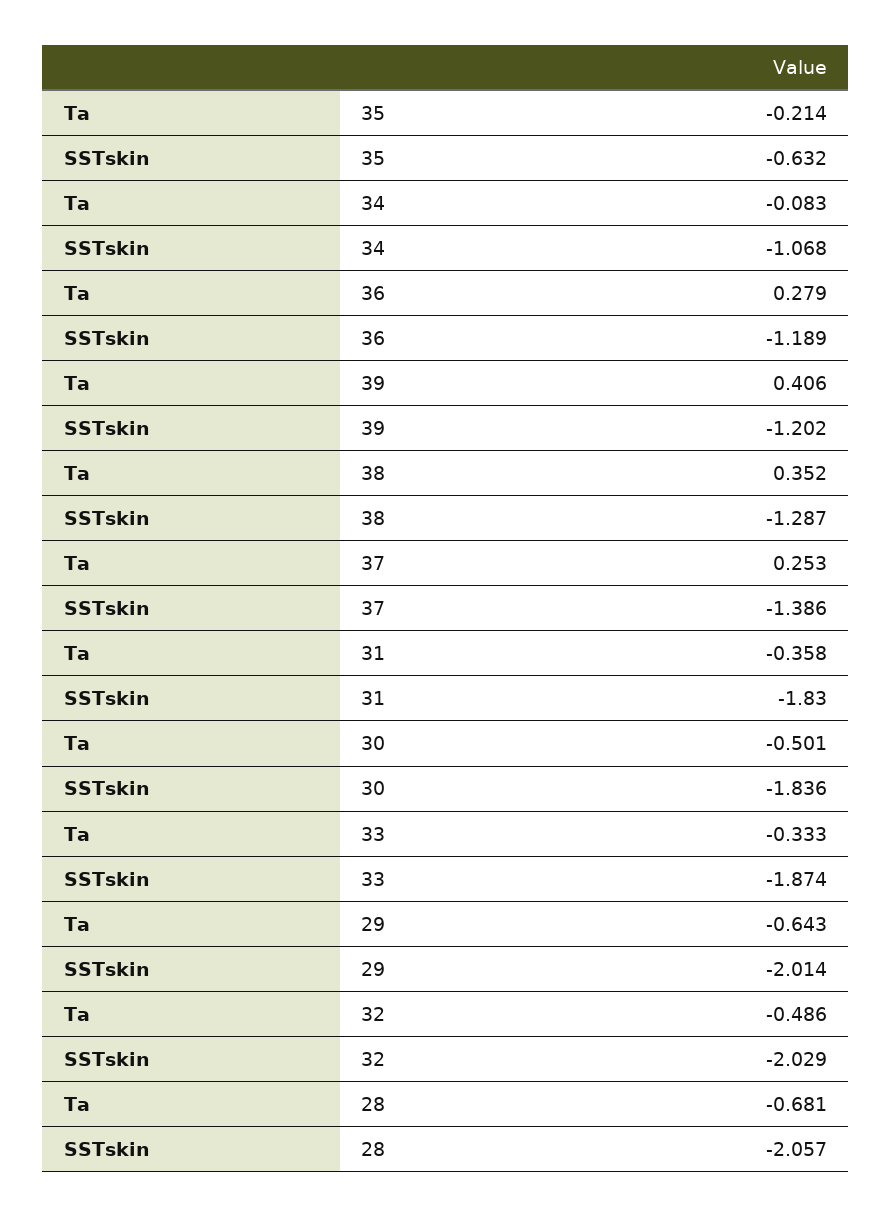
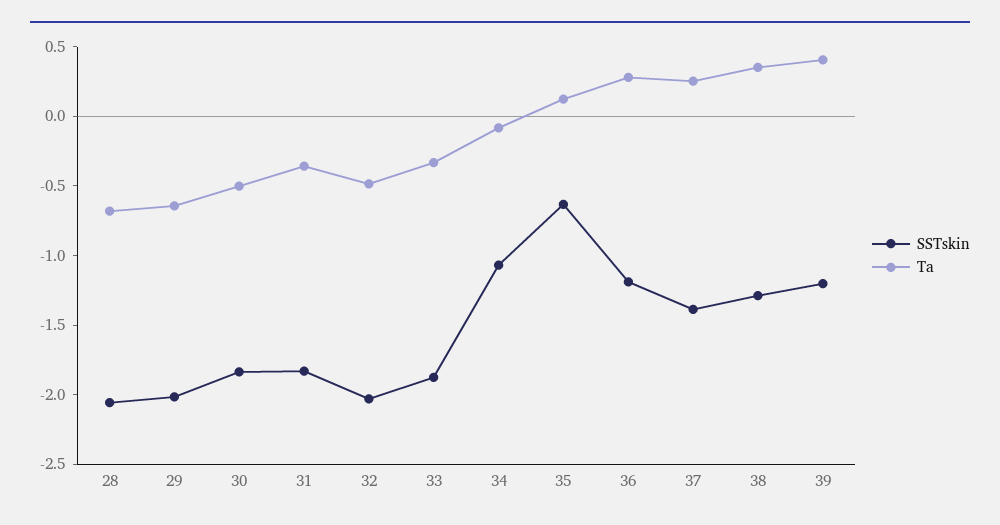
Ta, 35: -0.214 -> 0.1

